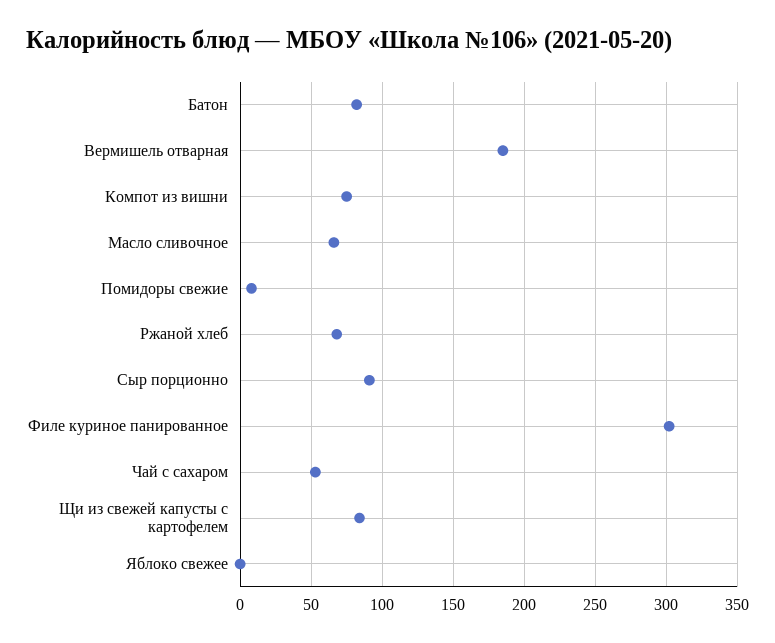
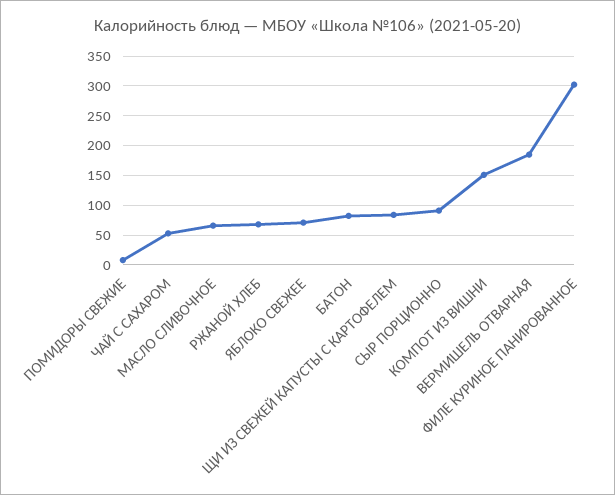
Компот из вишни: 75 -> 150
Яблоко свежее: 0 -> 75

